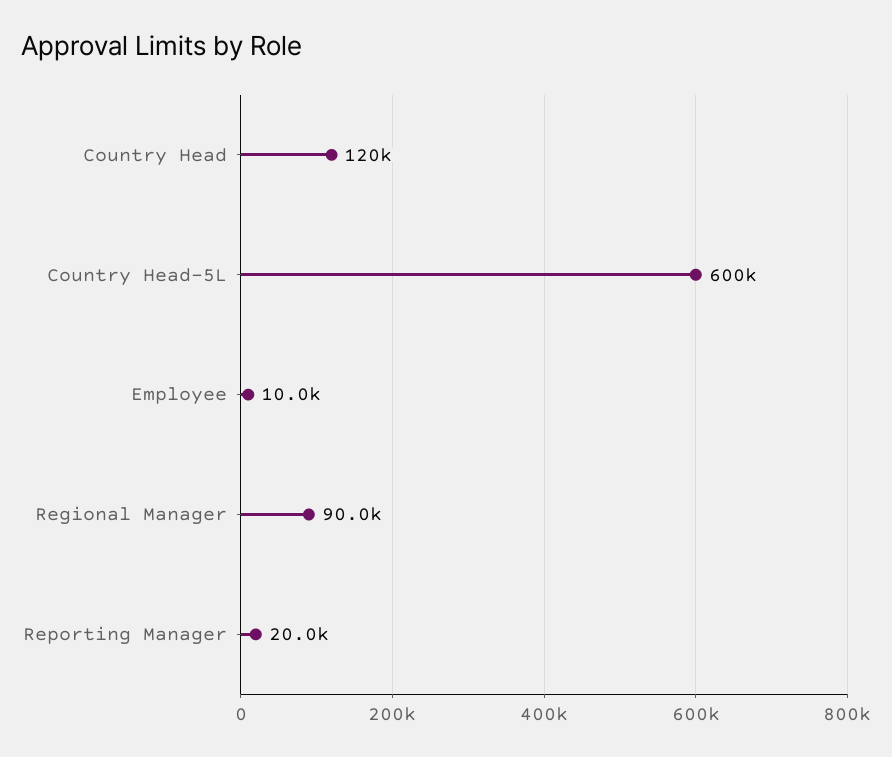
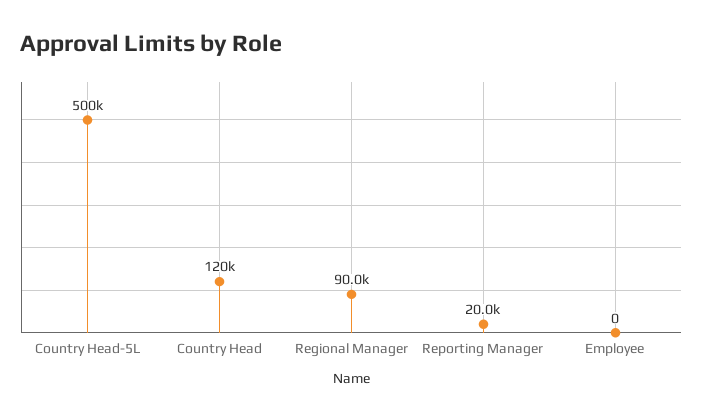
Country Head-5L: 600000 -> 500000
Employee: 10000 -> 0

